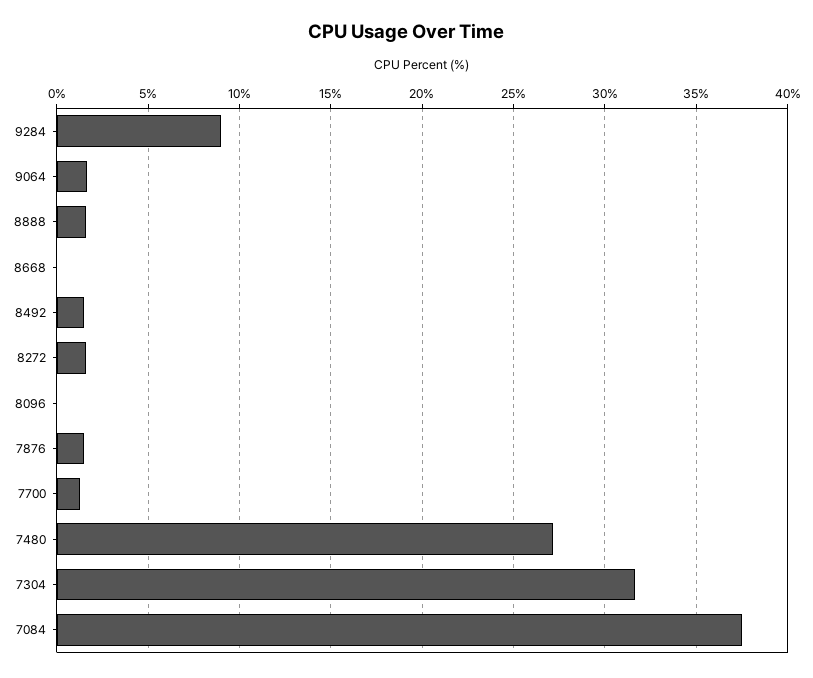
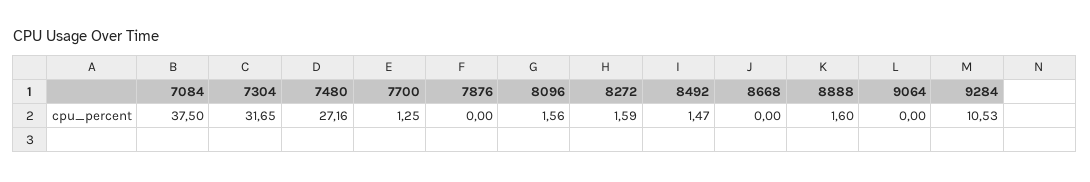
9284: 9 -> 10.53
9064: 1.5 -> 0
8096: 0 -> 1.56
7876: 1.5 -> 0

